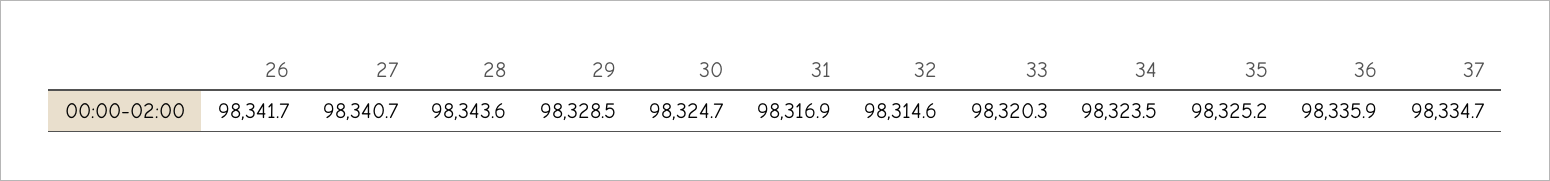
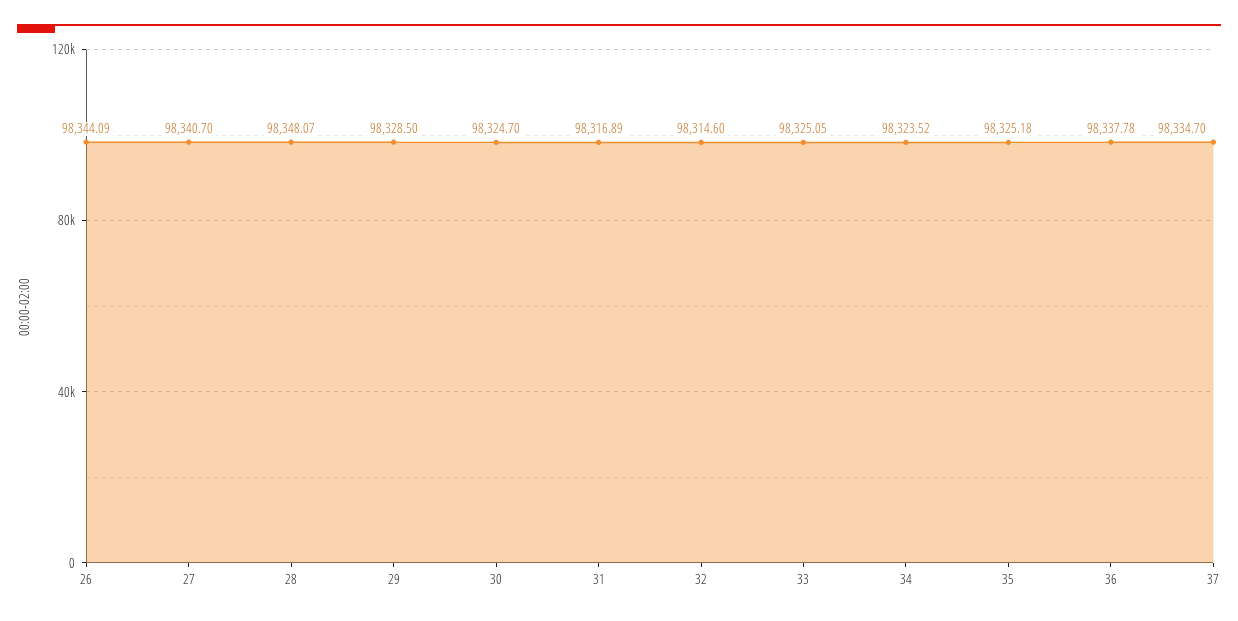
26: 98341.7 -> 98344.09
28: 98343.6 -> 98348.07
33: 98320.3 -> 98325.05
36: 98335.9 -> 98337.78

